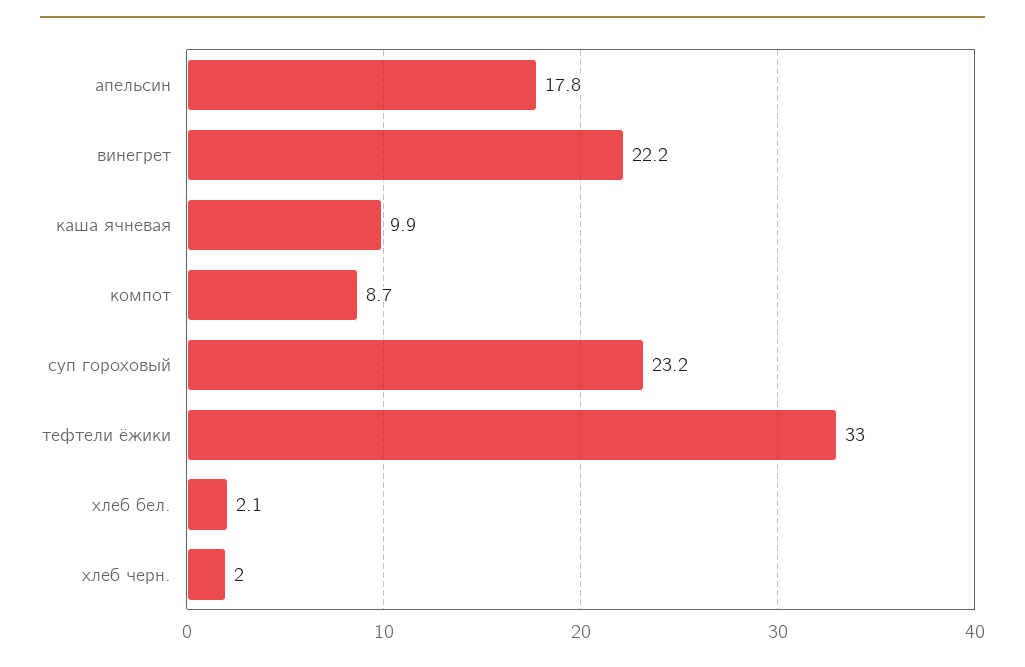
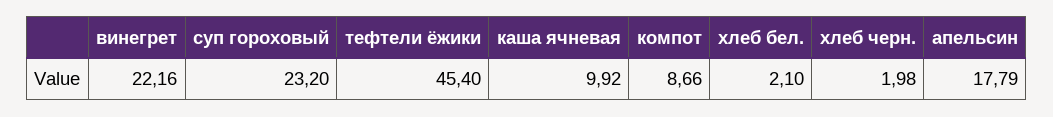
тефтели ёжики: 33 -> 45.4

